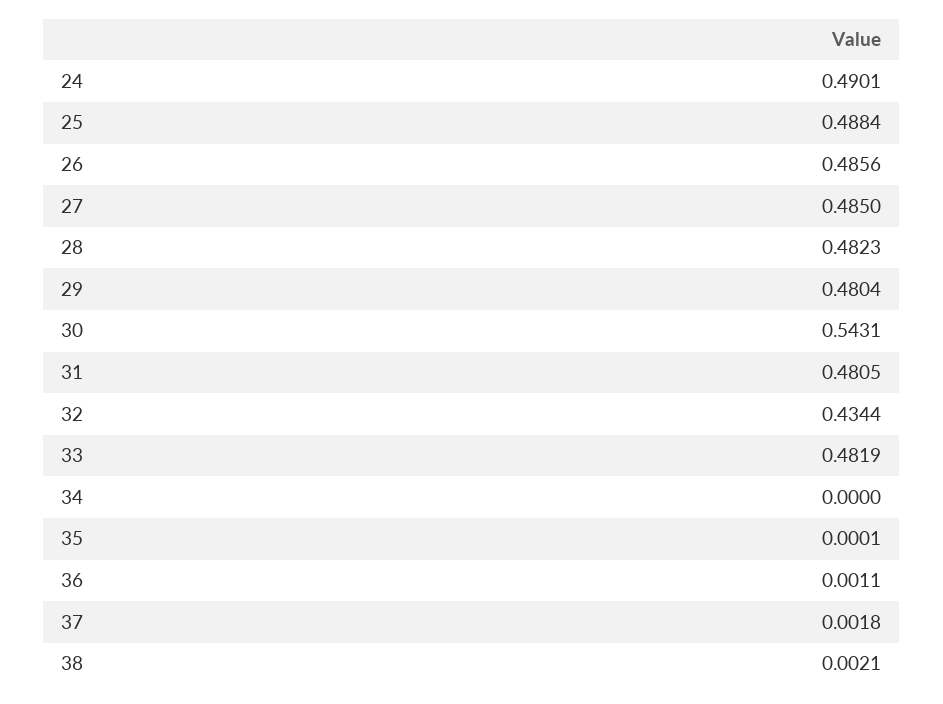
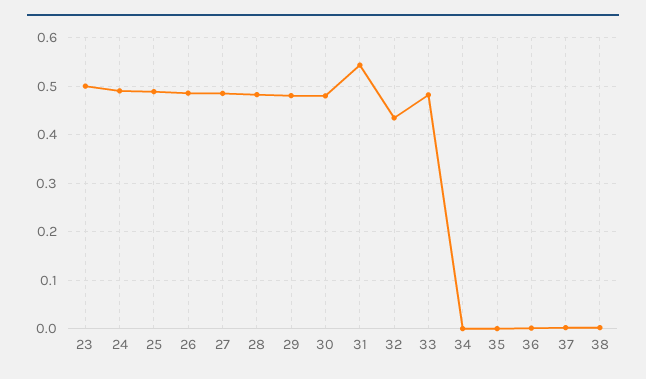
30: 0.5431 -> 0.48
31: 0.4805 -> 0.54
23: none -> 0.5

